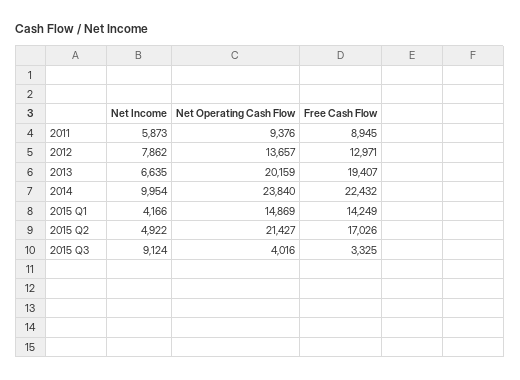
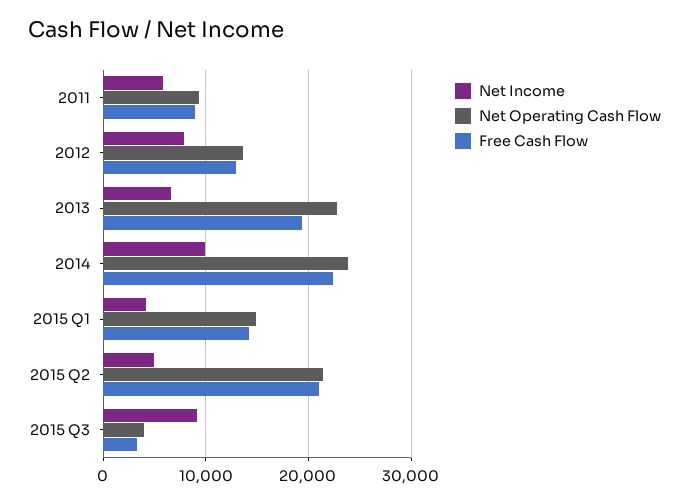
Net Operating Cash Flow, 2013: 20159 -> 23000
Free Cash Flow, 2015 Q2: 17026 -> 21000

